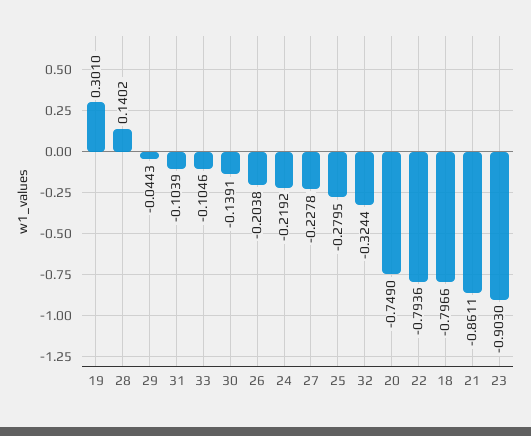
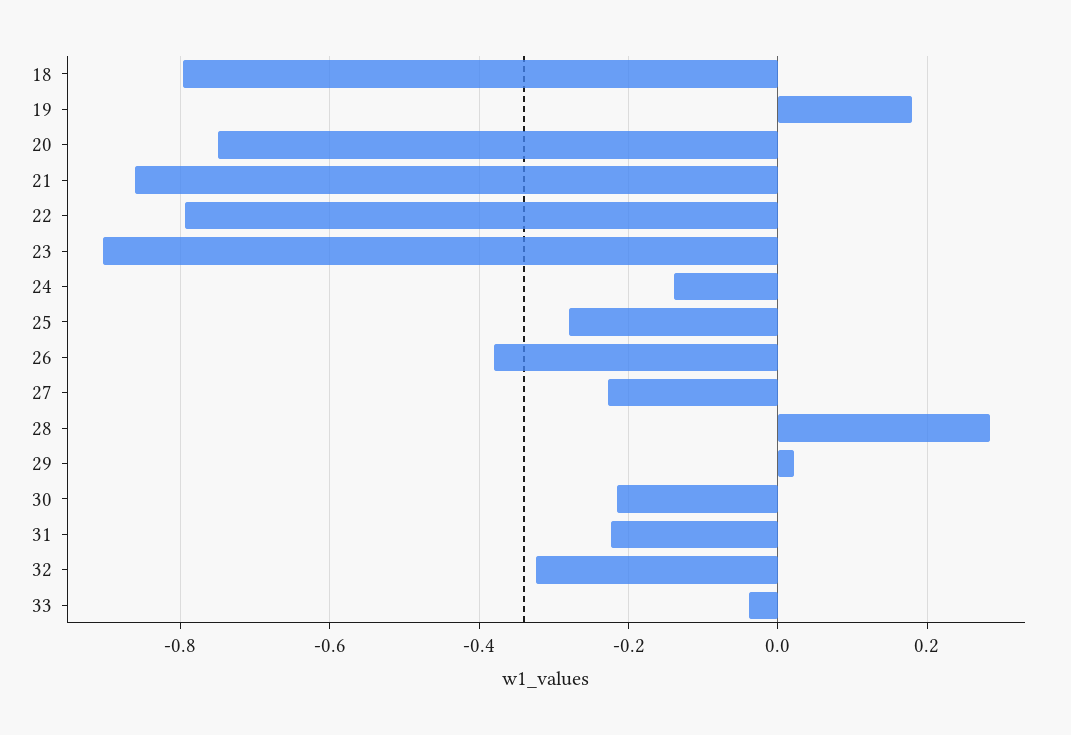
19: 0.301 -> 0.18
28: 0.1402 -> 0.28
29: -0.0443 -> 0.02
31: -0.1039 -> -0.22
33: -0.1046 -> -0.04
30: -0.1391 -> -0.22
26: -0.2038 -> -0.38
24: -0.2192 -> -0.14

